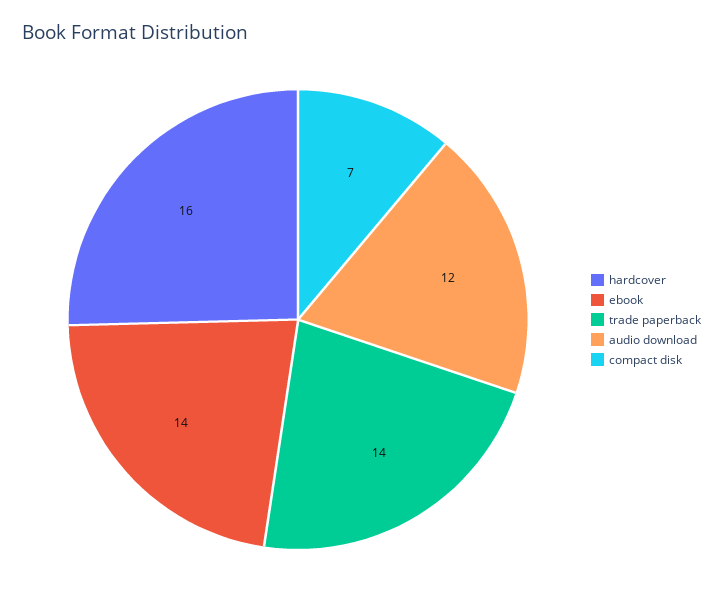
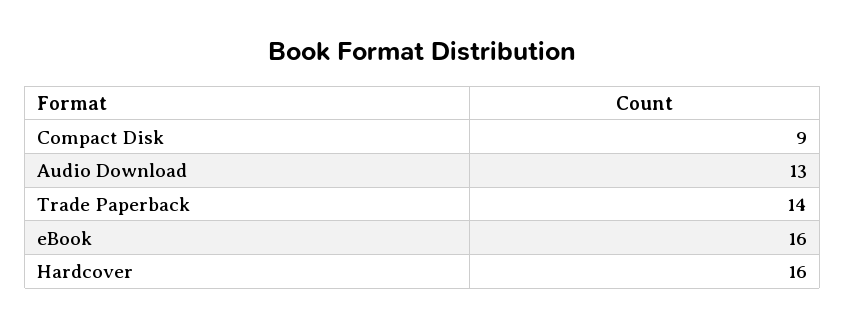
ebook: 14 -> 16
audio download: 12 -> 13
compact disk: 7 -> 9

